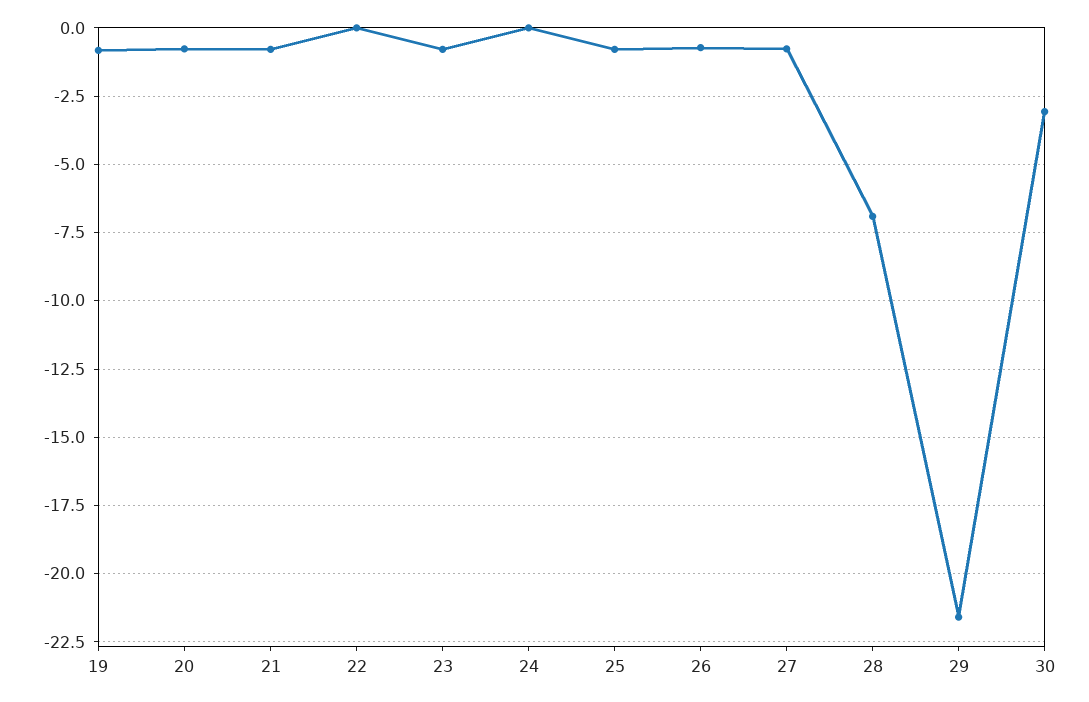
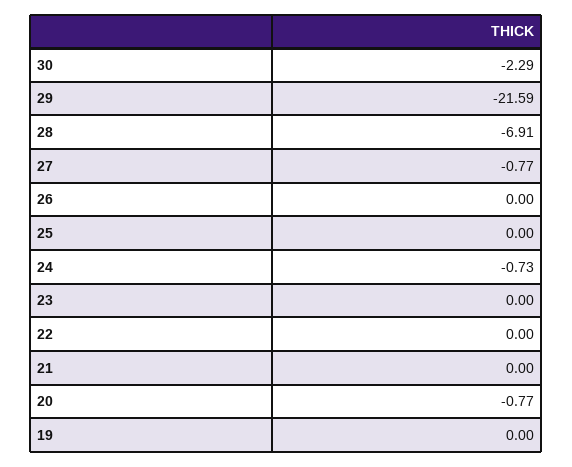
19: -0.75 -> 0
21: -0.75 -> 0
23: -0.75 -> 0
24: 0 -> -0.73
25: -0.75 -> 0
26: -0.75 -> 0
30: -3 -> -2.29

